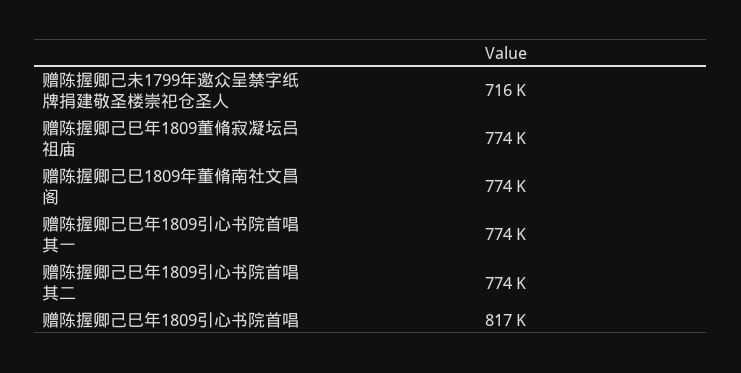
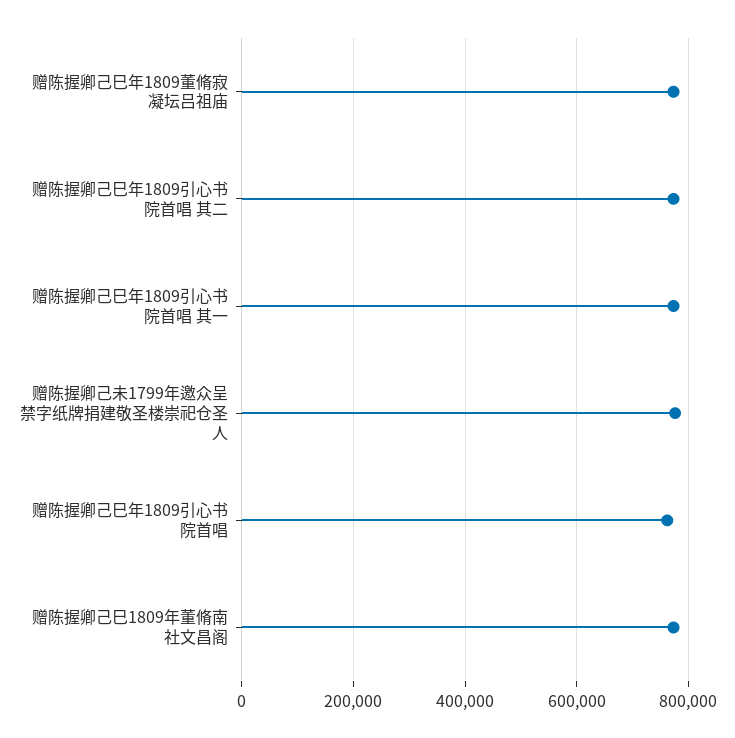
赠陈握卿己未1799年邀众呈禁字纸牌捐建敬圣楼崇祀仓圣人: 716000 -> 780000
赠陈握卿己巳年1809引心书院首唱: 817000 -> 760000

